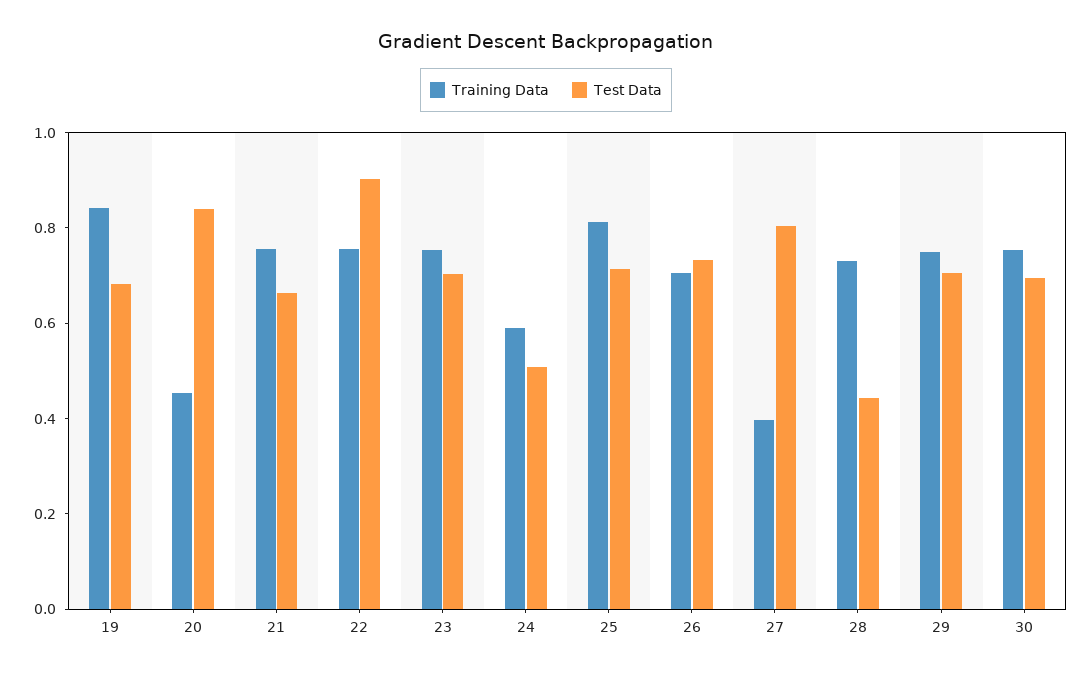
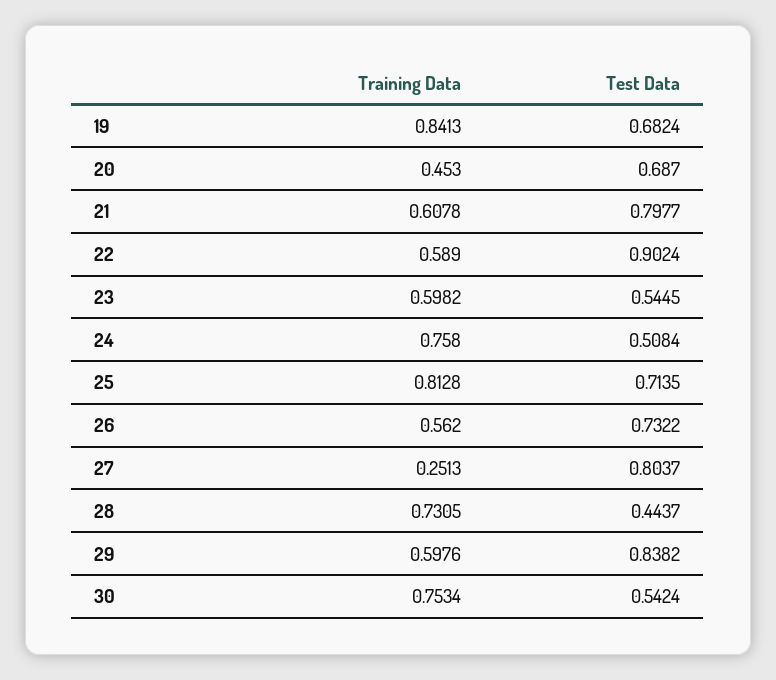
Test Data, 20: 0.85 -> 0.687
Training Data, 21: 0.75 -> 0.6078
Test Data, 21: 0.65 -> 0.7977
Training Data, 22: 0.75 -> 0.589
Training Data, 23: 0.75 -> 0.5982
Test Data, 23: 0.7 -> 0.5445
Training Data, 24: 0.6 -> 0.758
Training Data, 26: 0.7 -> 0.562
Training Data, 27: 0.4 -> 0.2513
Training Data, 29: 0.75 -> 0.5976
Test Data, 29: 0.7 -> 0.8382
Test Data, 30: 0.7 -> 0.5424

